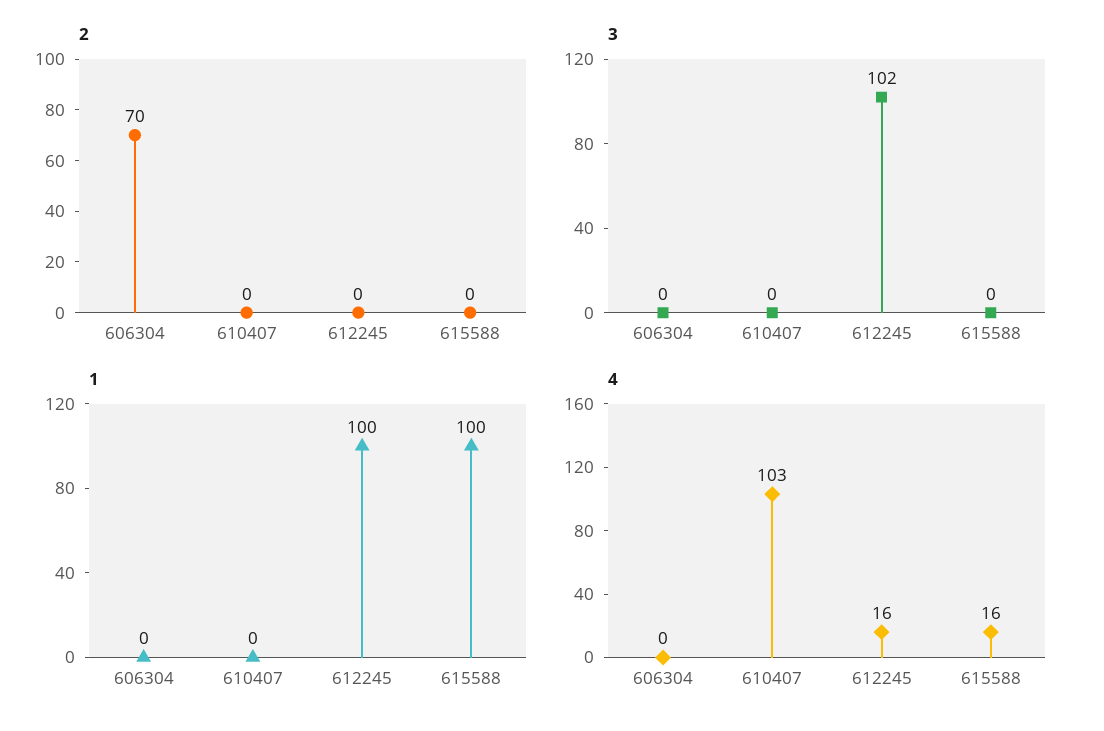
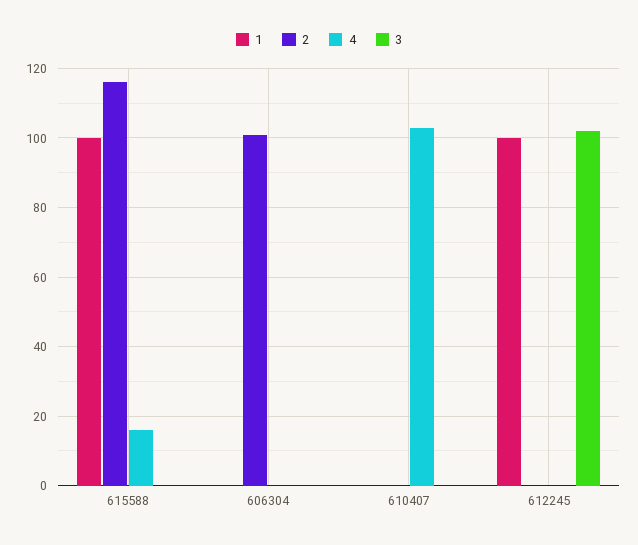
2, 606304: 70 -> 100
2, 615588: 0 -> 115
4, 612245: 16 -> 0

